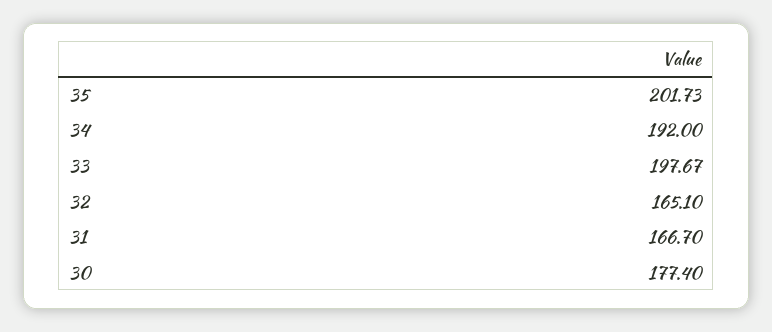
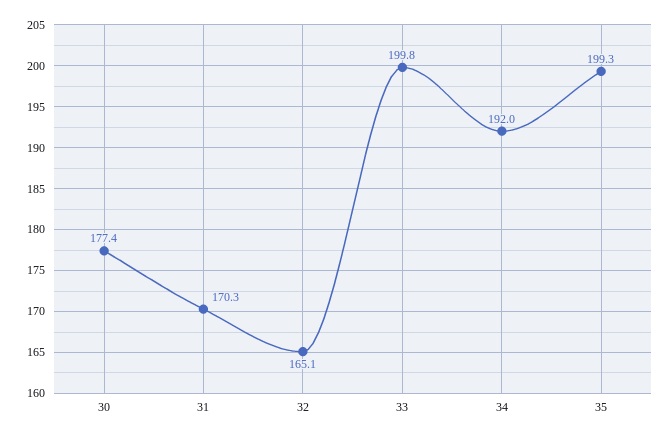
35: 201.73 -> 199.3
33: 197.67 -> 199.8
31: 166.7 -> 170.3

